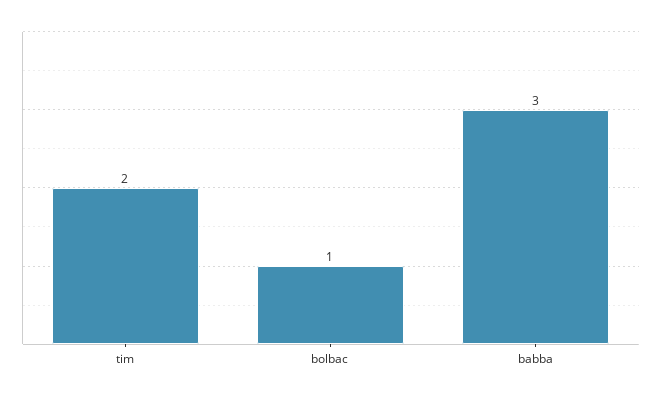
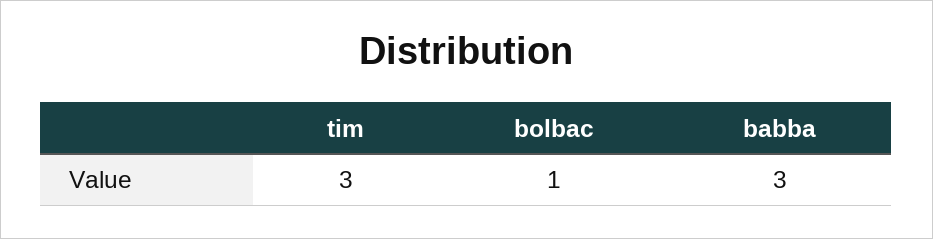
tim: 2 -> 3

